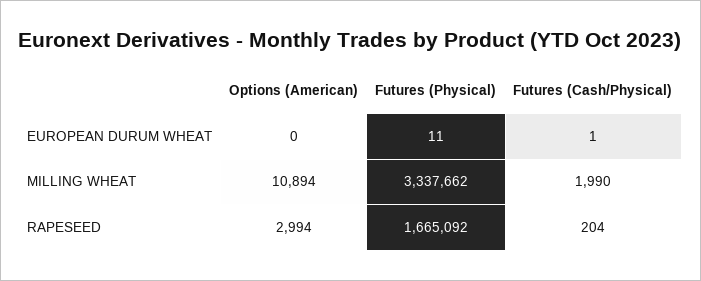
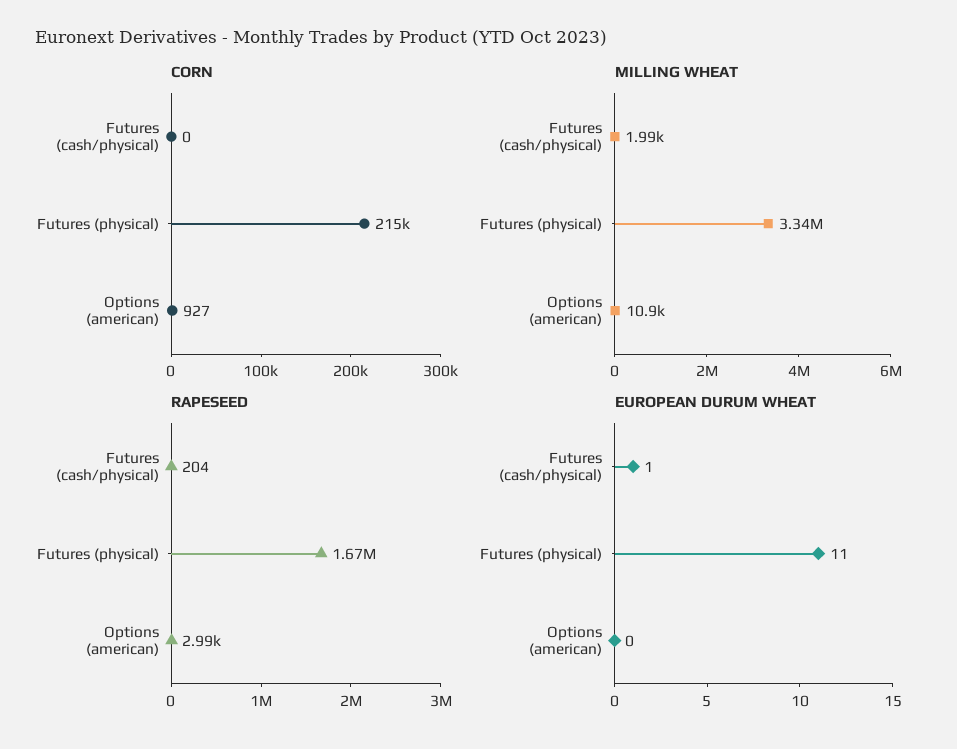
CORN, Futures (Cash/Physical): none -> 0
CORN, Futures (Physical): none -> 215000
CORN, Options (American): none -> 927

